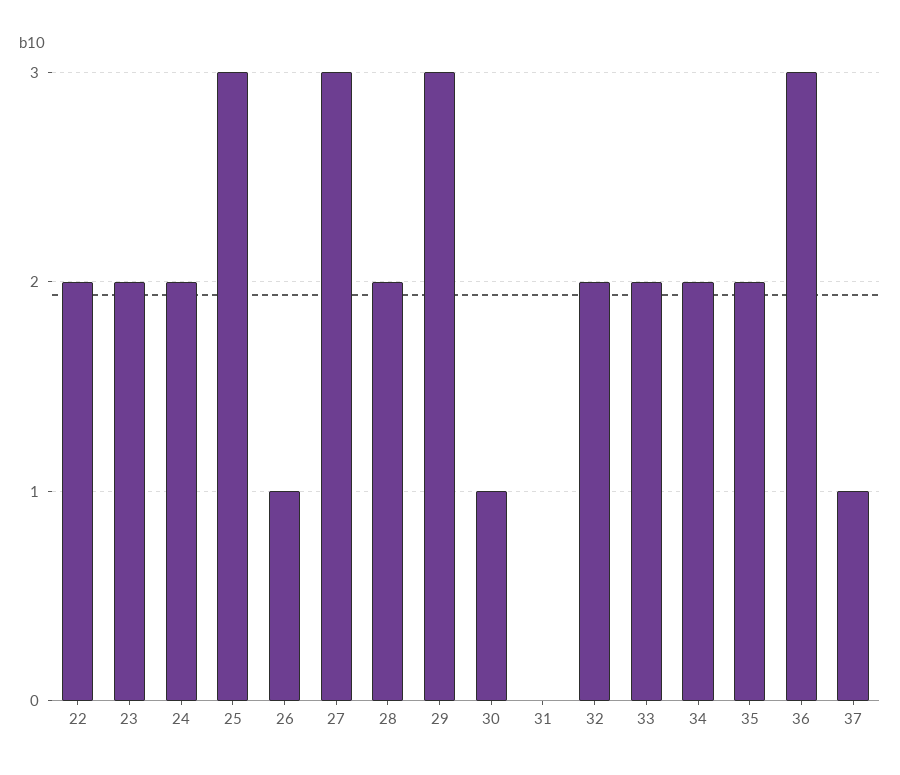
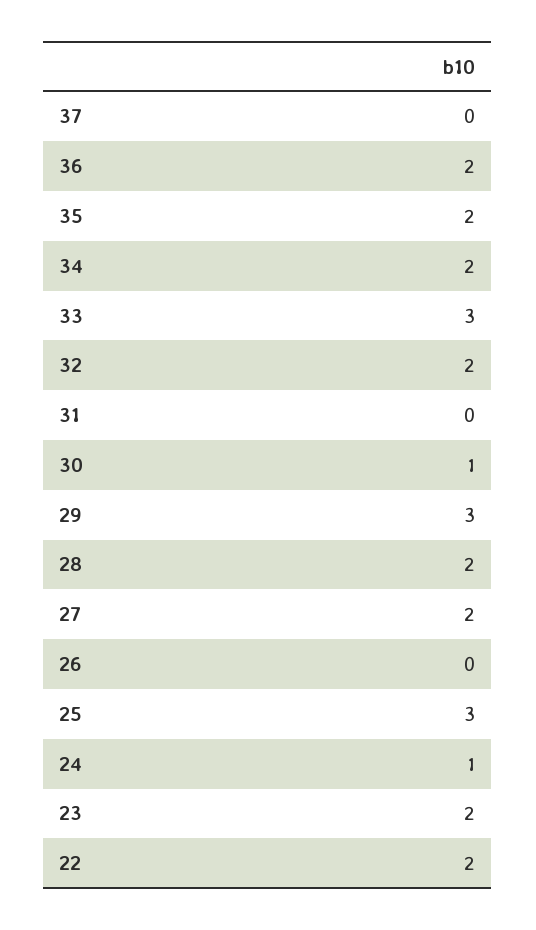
24: 2 -> 1
26: 1 -> 0
27: 3 -> 2
33: 2 -> 3
36: 3 -> 2
37: 1 -> 0

